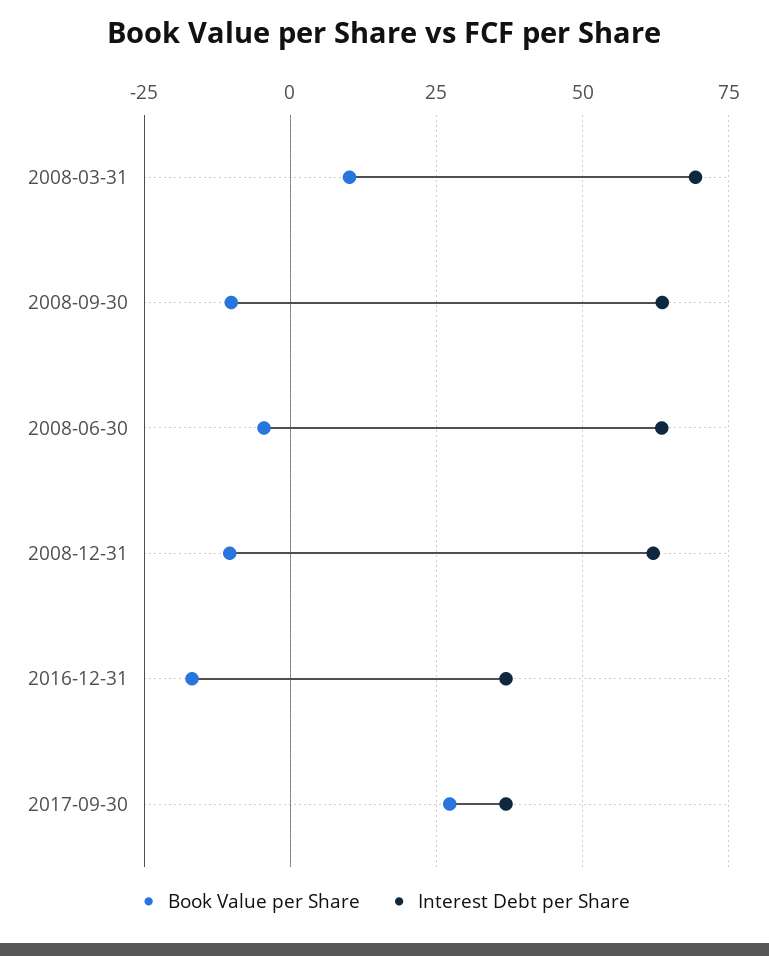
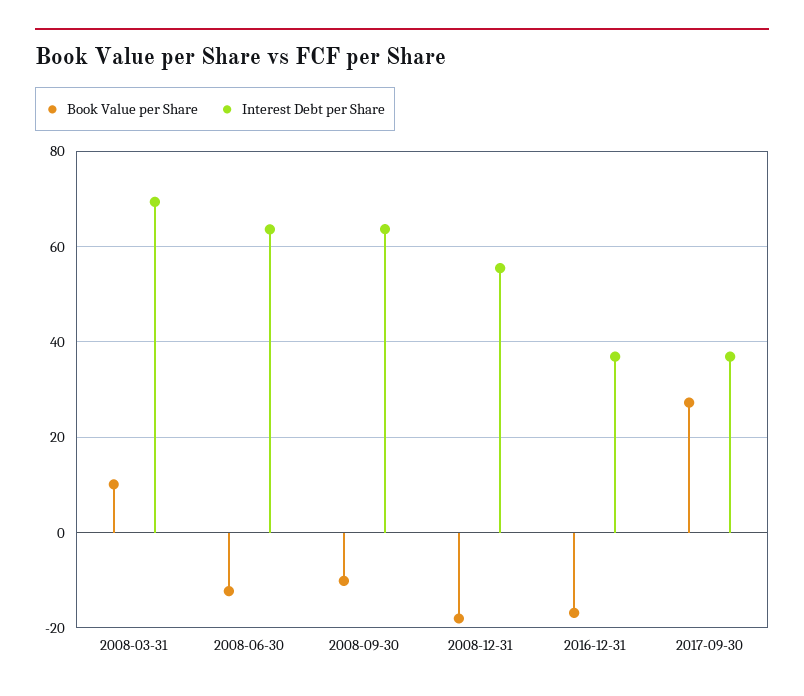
Book Value per Share, 2008-06-30: -5 -> -12
Book Value per Share, 2008-12-31: -10 -> -18
Interest Debt per Share, 2008-12-31: 62.5 -> 56

